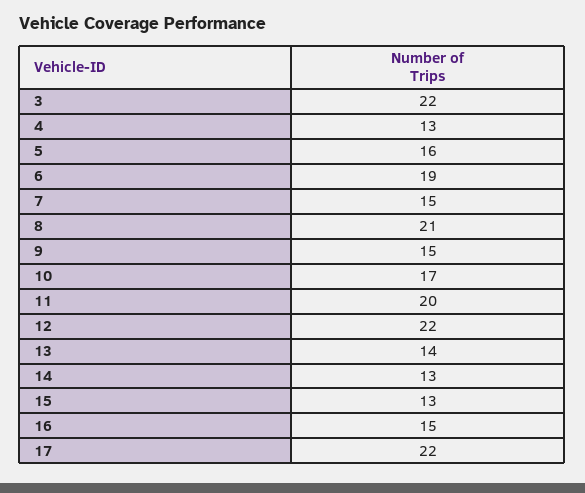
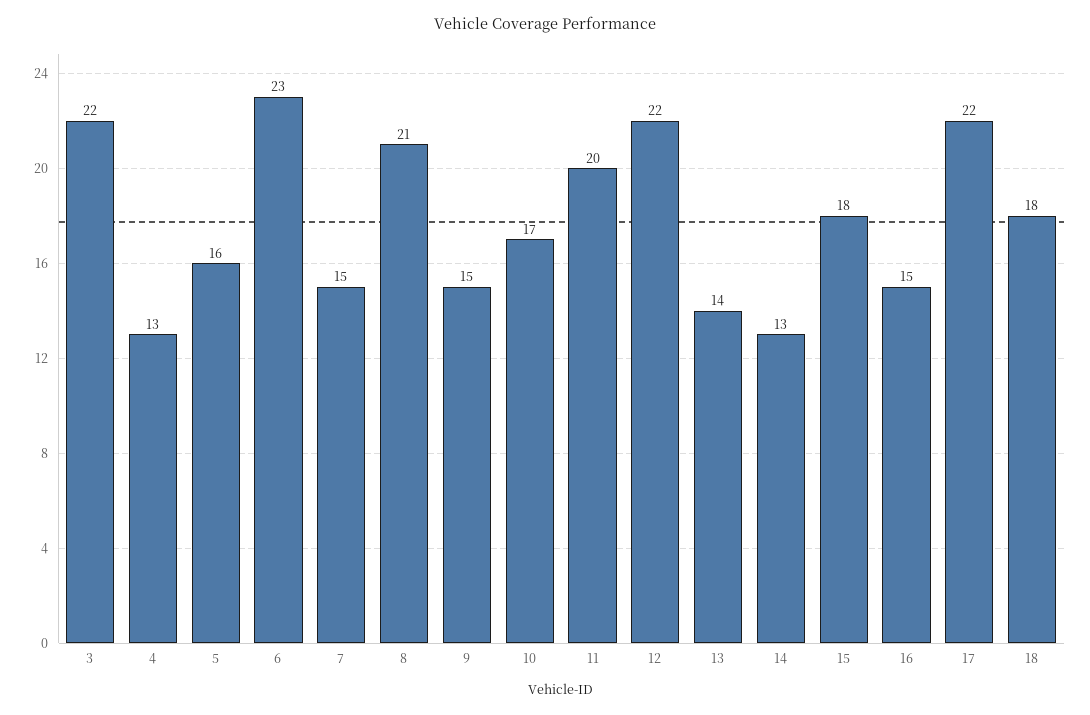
6: 19 -> 23
15: 13 -> 18
18: none -> 18

